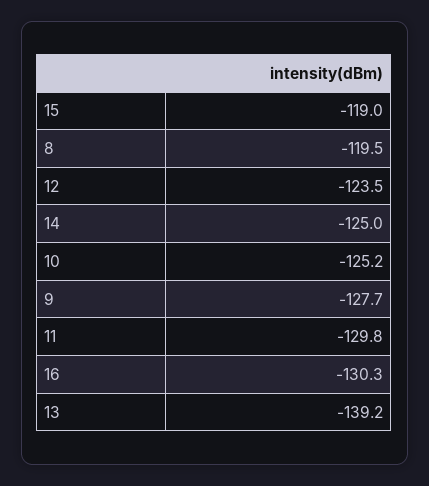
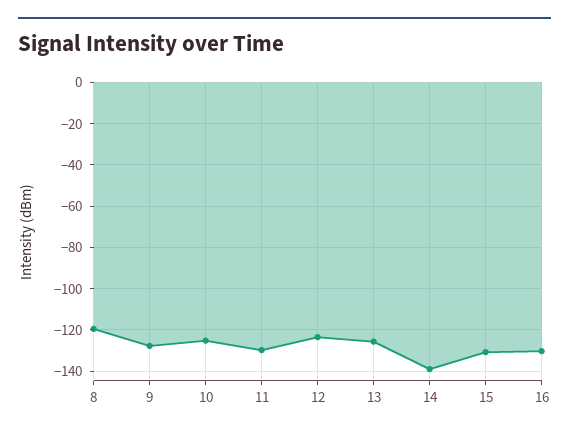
15: -119 -> -130
14: -125 -> -140
13: -139.2 -> -125

